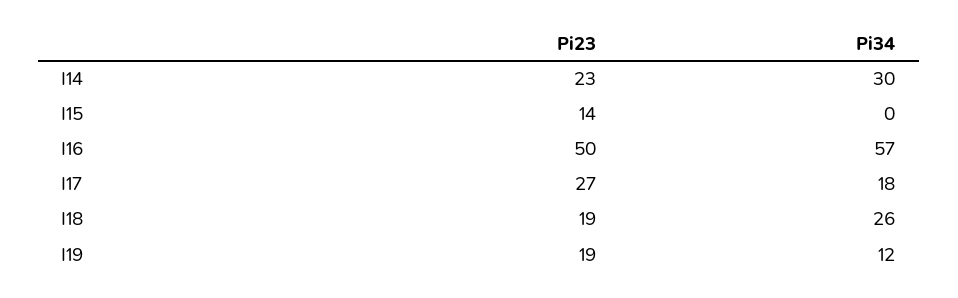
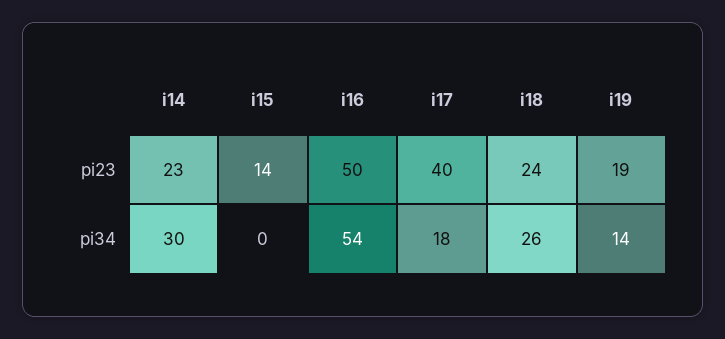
Pi34, I16: 57 -> 54
Pi23, I17: 27 -> 40
Pi23, I18: 19 -> 24
Pi34, I19: 12 -> 14

